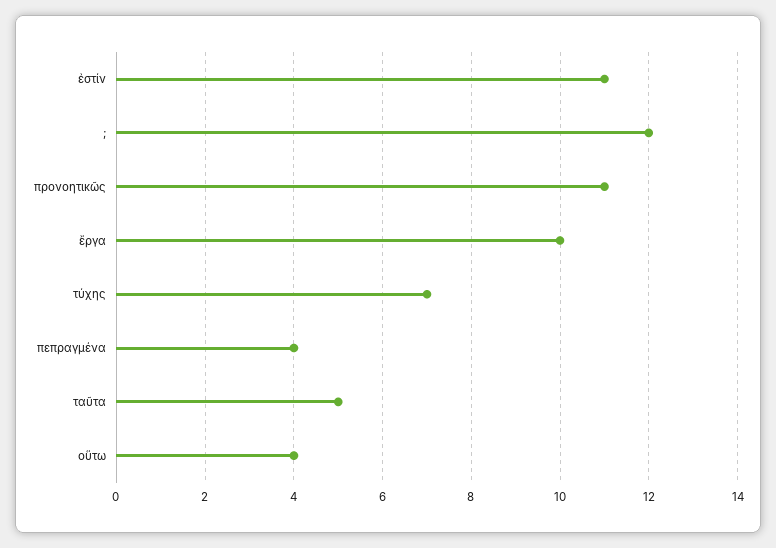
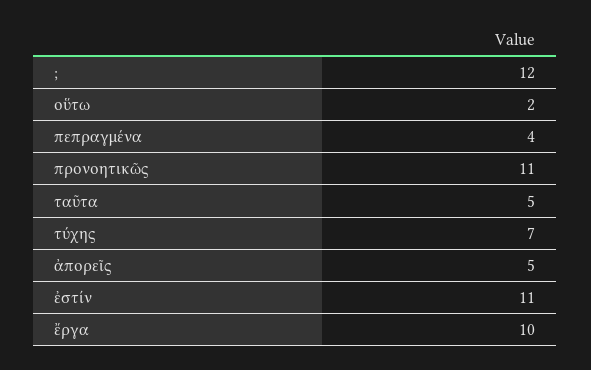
οὕτω: 4 -> 2
ἀπορεῖς: none -> 5

